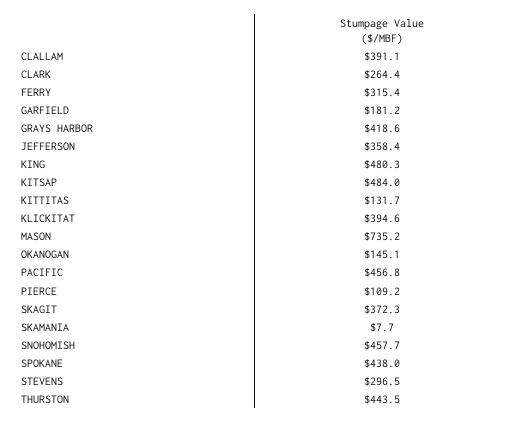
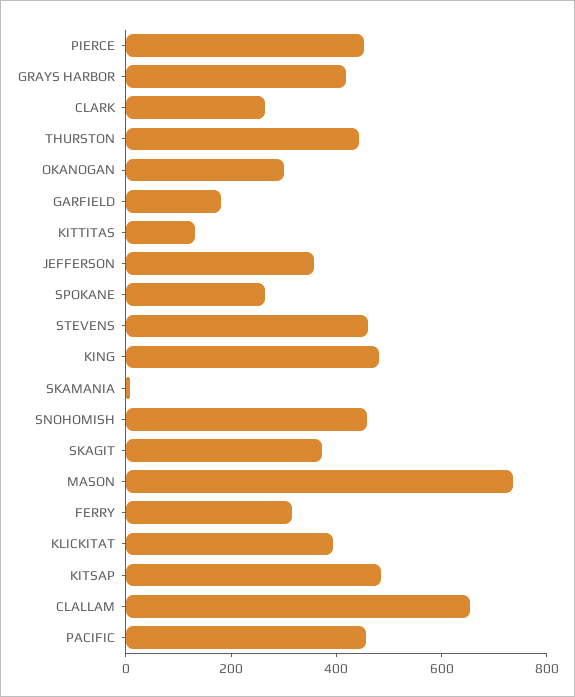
CLALLAM: 391.1 -> 650
OKANOGAN: 145.1 -> 300
PIERCE: 109.2 -> 450
SPOKANE: 438 -> 250
STEVENS: 296.5 -> 450

